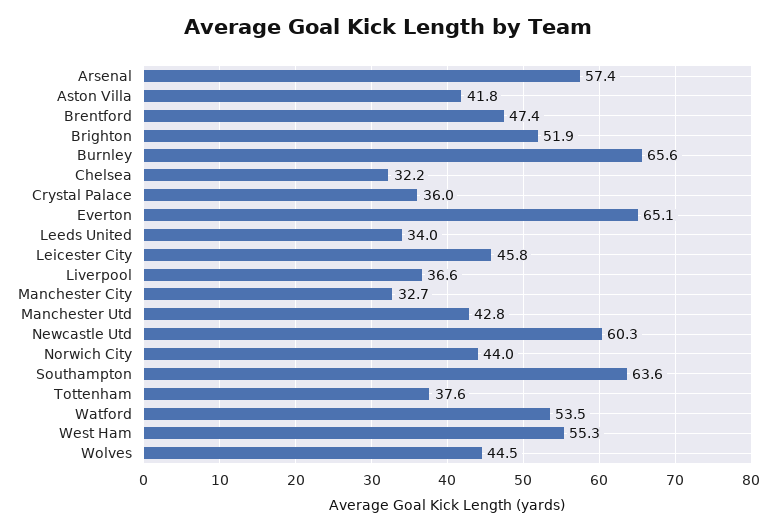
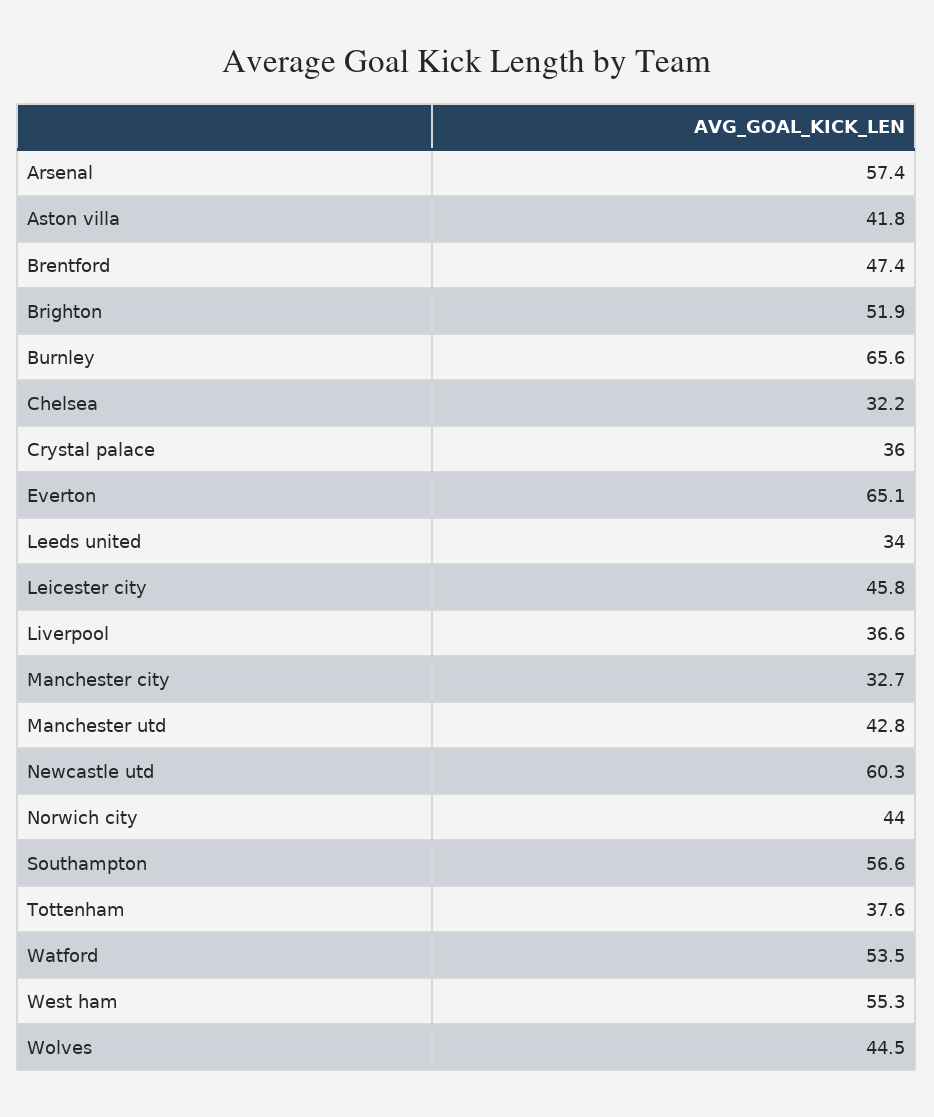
Southampton: 63.6 -> 56.6

